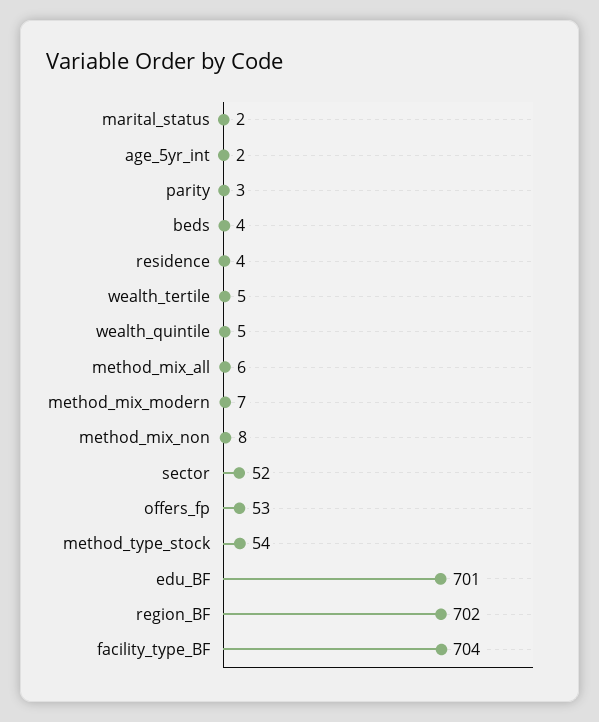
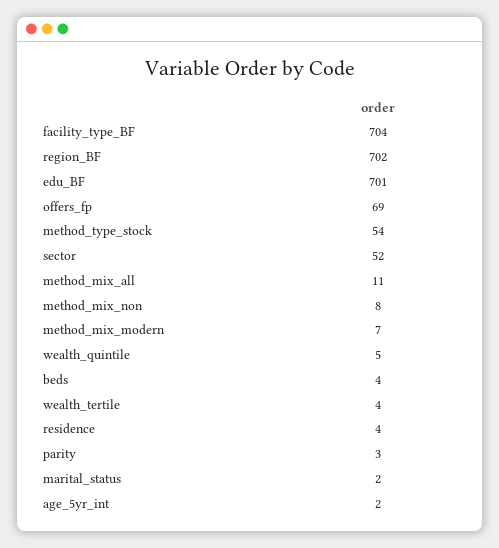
wealth_tertile: 5 -> 4
method_mix_all: 6 -> 11
offers_fp: 53 -> 69

